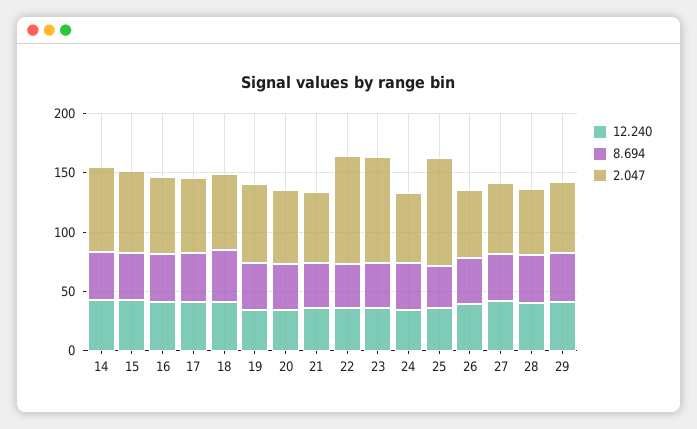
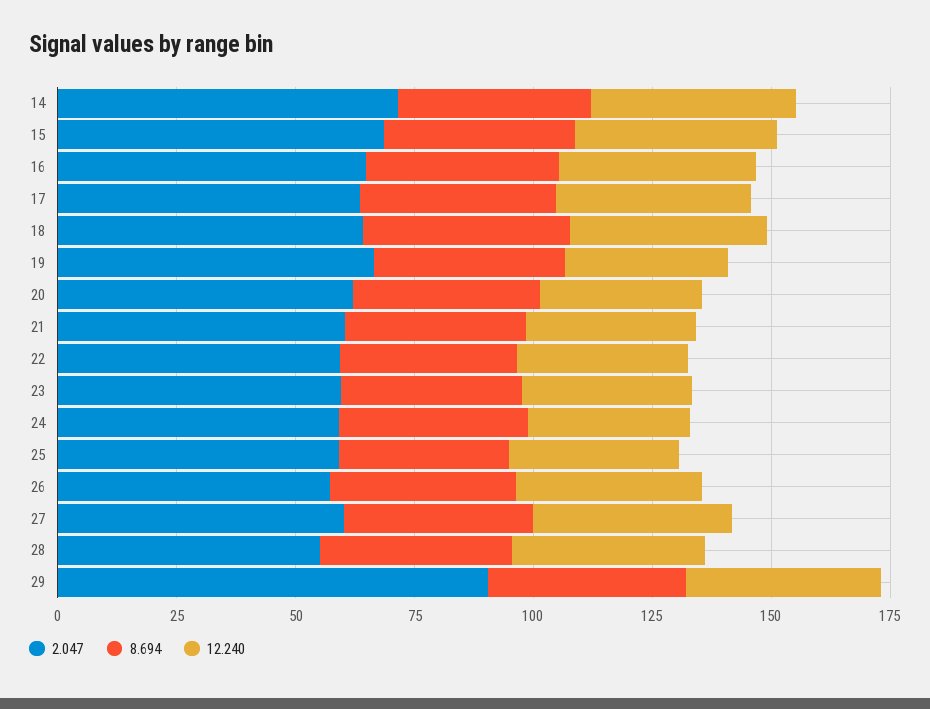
2.047, 22: 90 -> 60
2.047, 23: 90 -> 60
2.047, 25: 90 -> 60
2.047, 29: 60 -> 90

